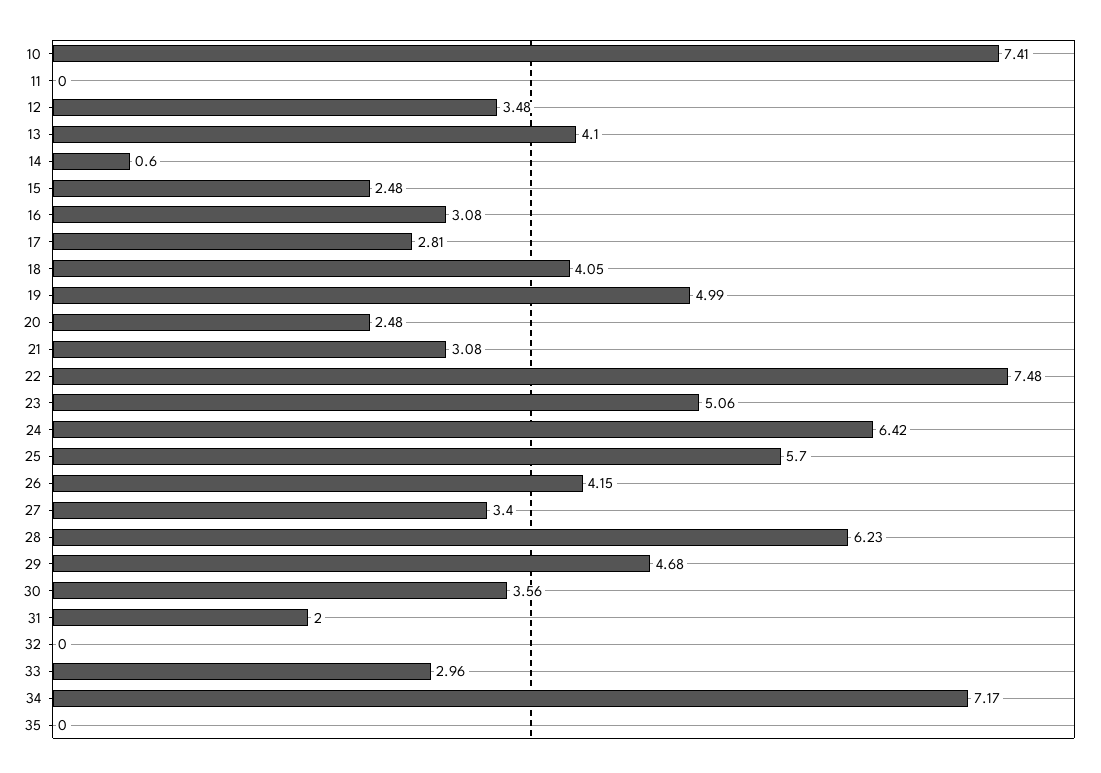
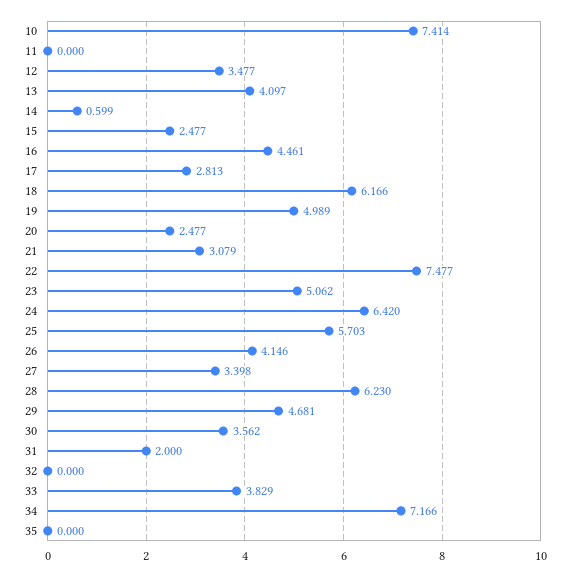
16: 3.08 -> 4.461
18: 4.05 -> 6.166
33: 2.96 -> 3.829

